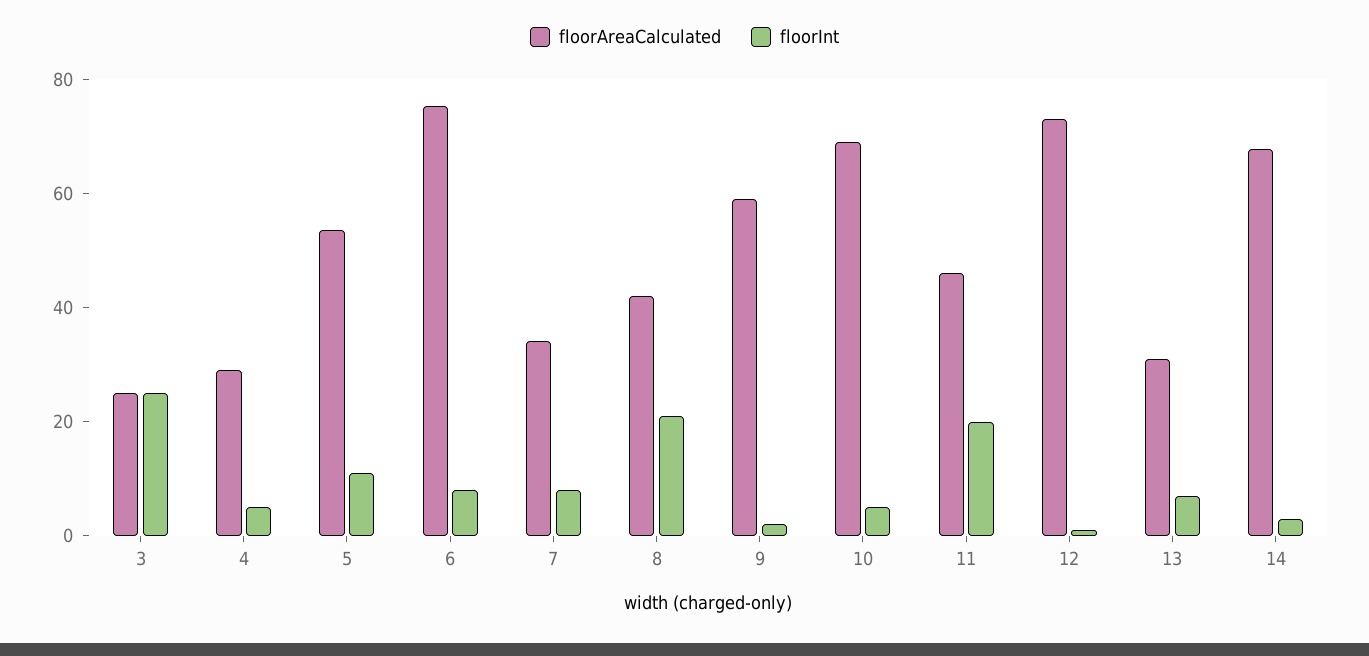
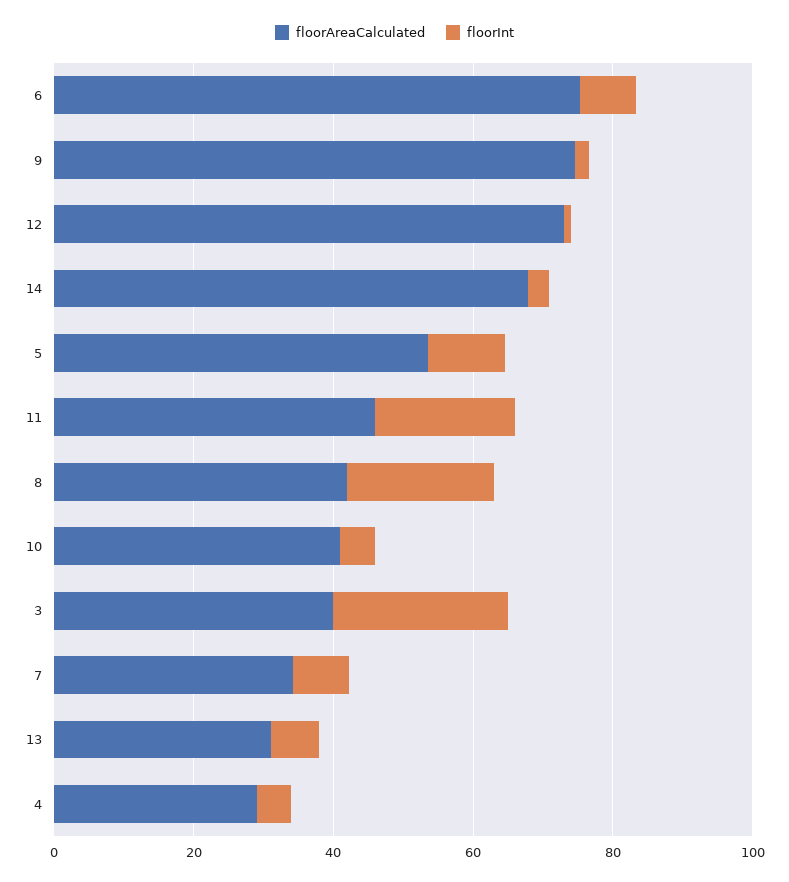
floorAreaCalculated, 3: 25 -> 40
floorAreaCalculated, 9: 60 -> 75
floorAreaCalculated, 10: 70 -> 40

